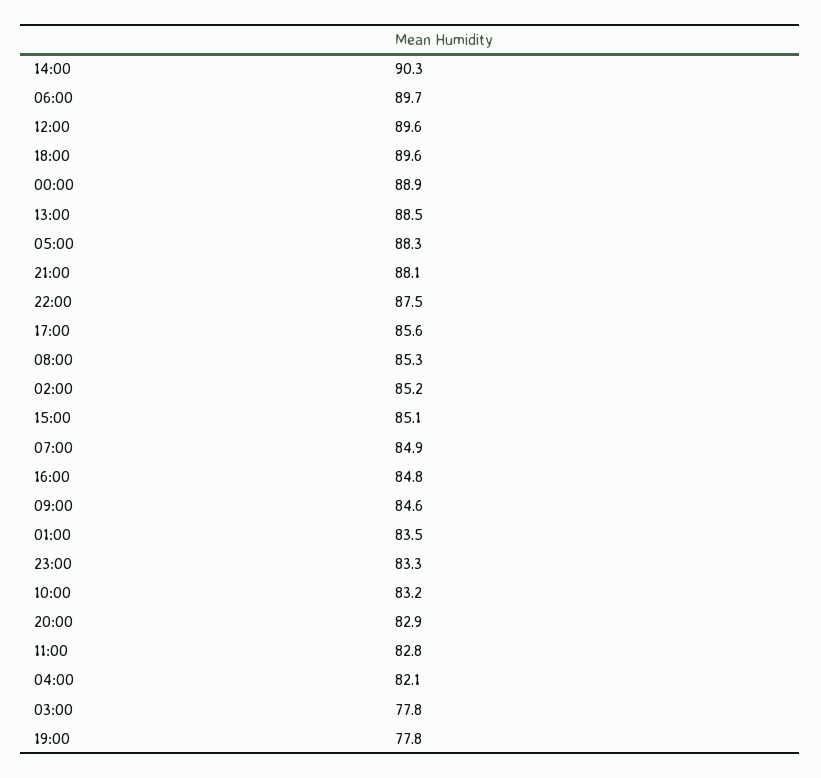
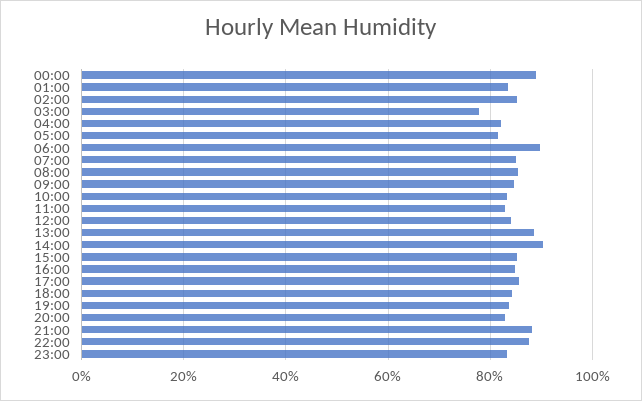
12:00: 89.6 -> 84
18:00: 89.6 -> 84
05:00: 88.3 -> 82
19:00: 77.8 -> 84

